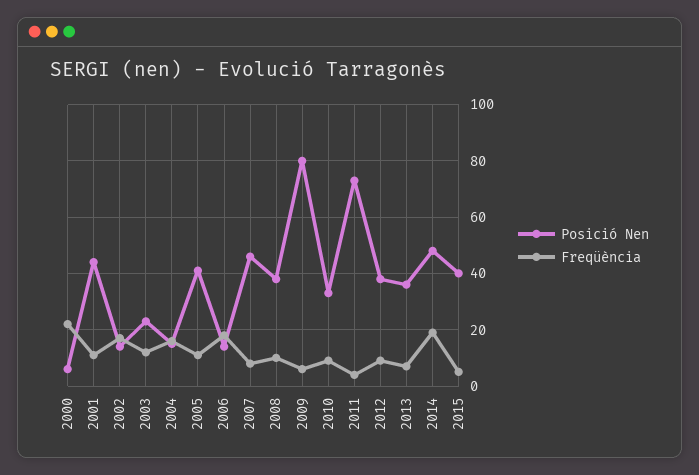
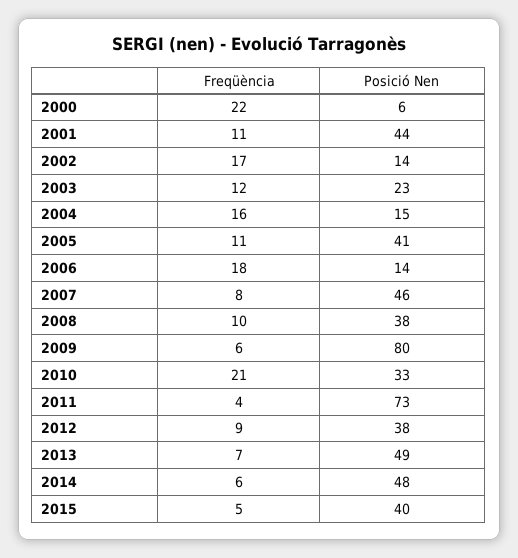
Freqüència, 2010: 10 -> 21
Posició Nen, 2013: 35 -> 49
Freqüència, 2014: 20 -> 6

